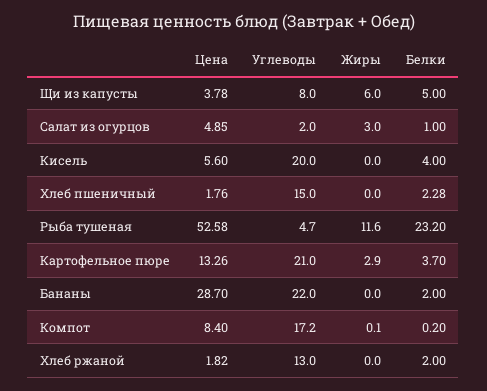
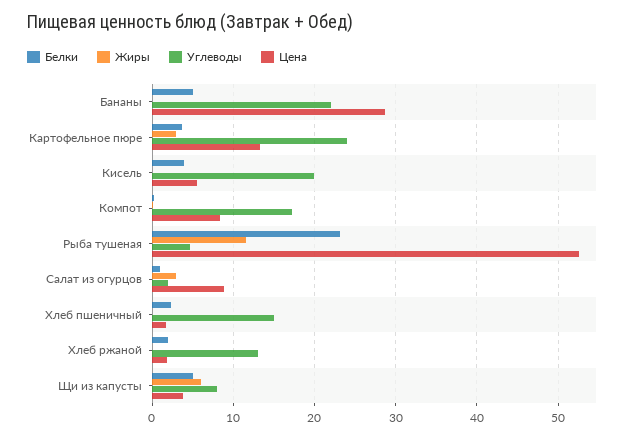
Цена, Салат из огурцов: 4.85 -> 9
Углеводы, Картофельное пюре: 21 -> 24
Белки, Бананы: 2 -> 5

